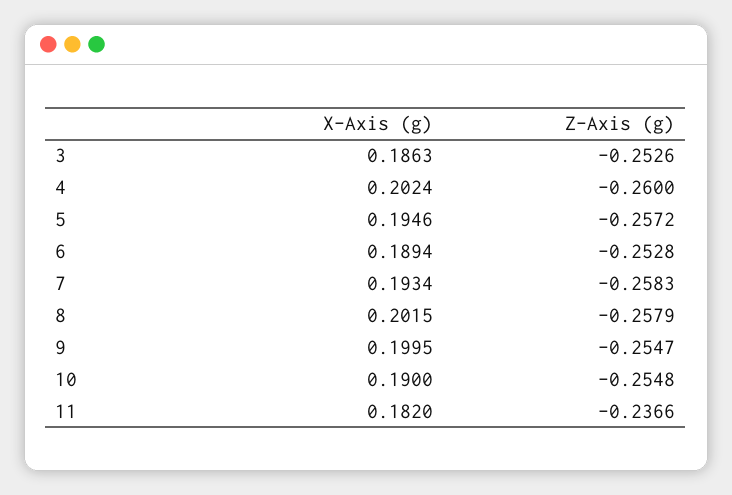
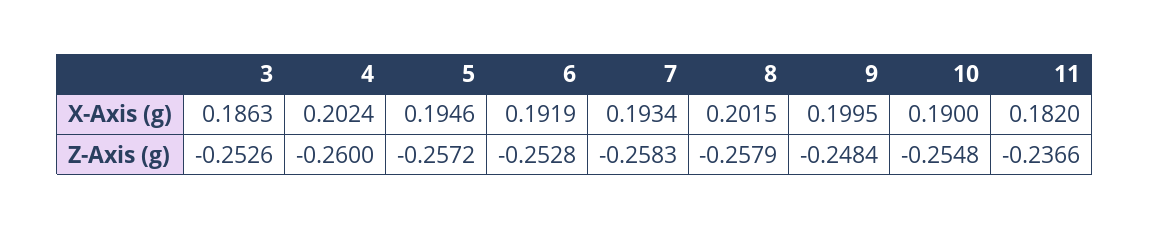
X-Axis (g), 6: 0.1894 -> 0.1919
Z-Axis (g), 9: -0.2547 -> -0.2484

